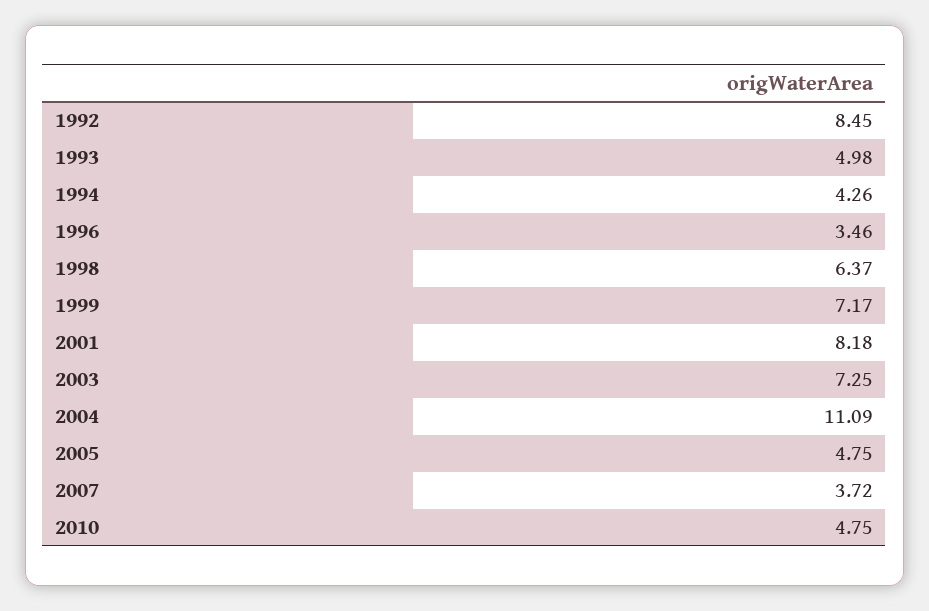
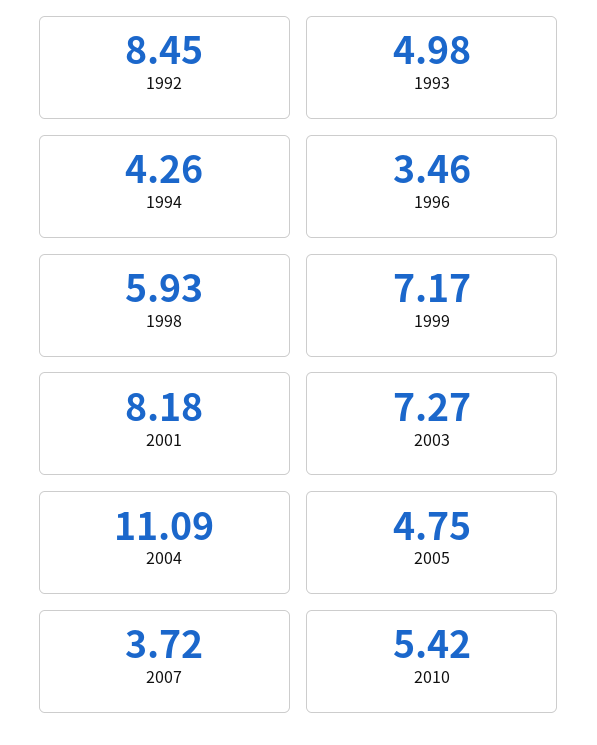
1998: 6.37 -> 5.93
2003: 7.25 -> 7.27
2010: 4.75 -> 5.42

